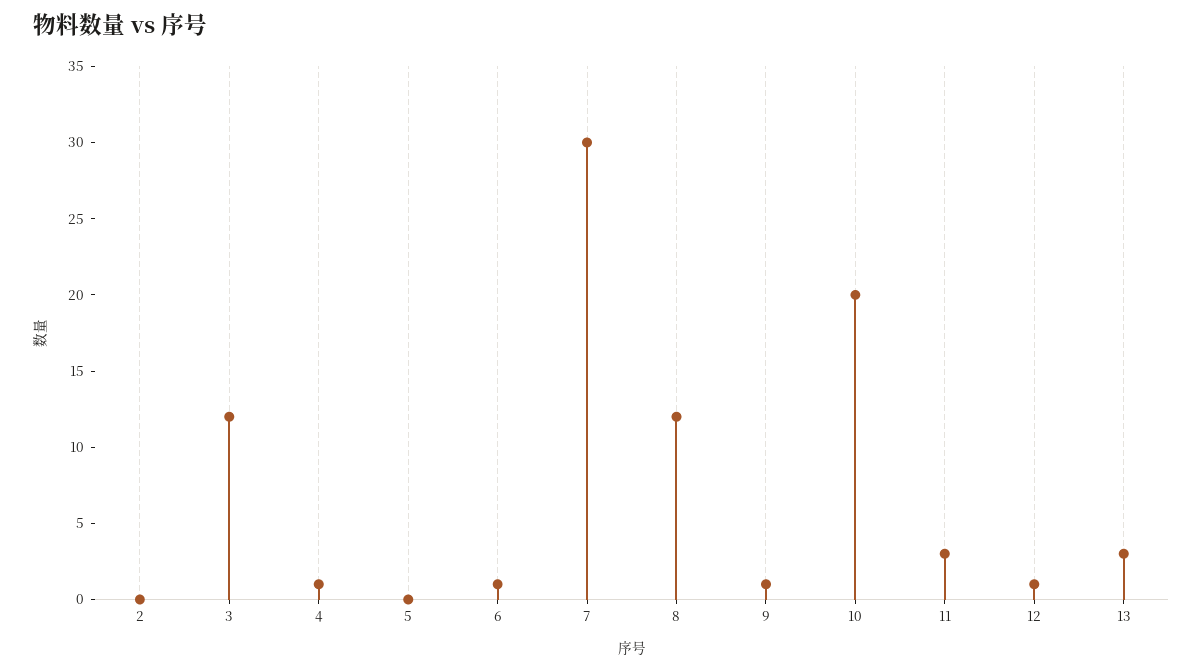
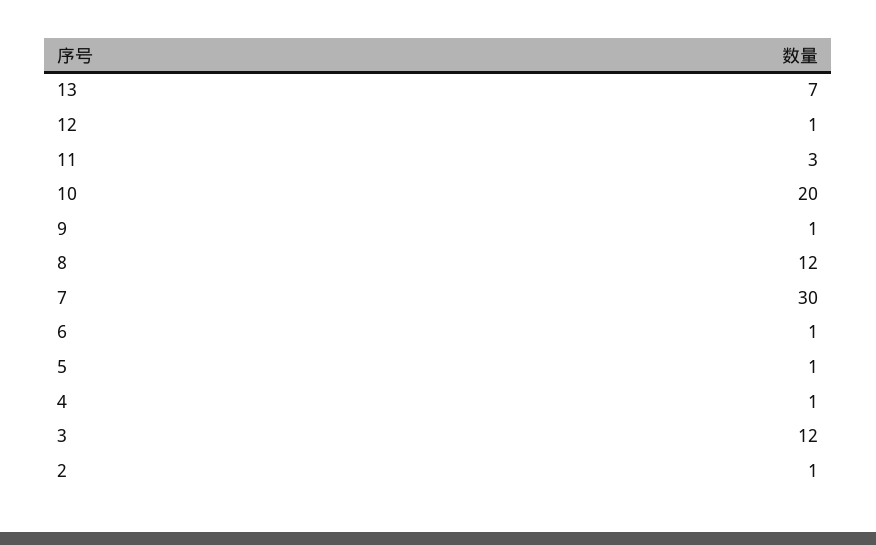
2: 0 -> 1
5: 0 -> 1
13: 3 -> 7

